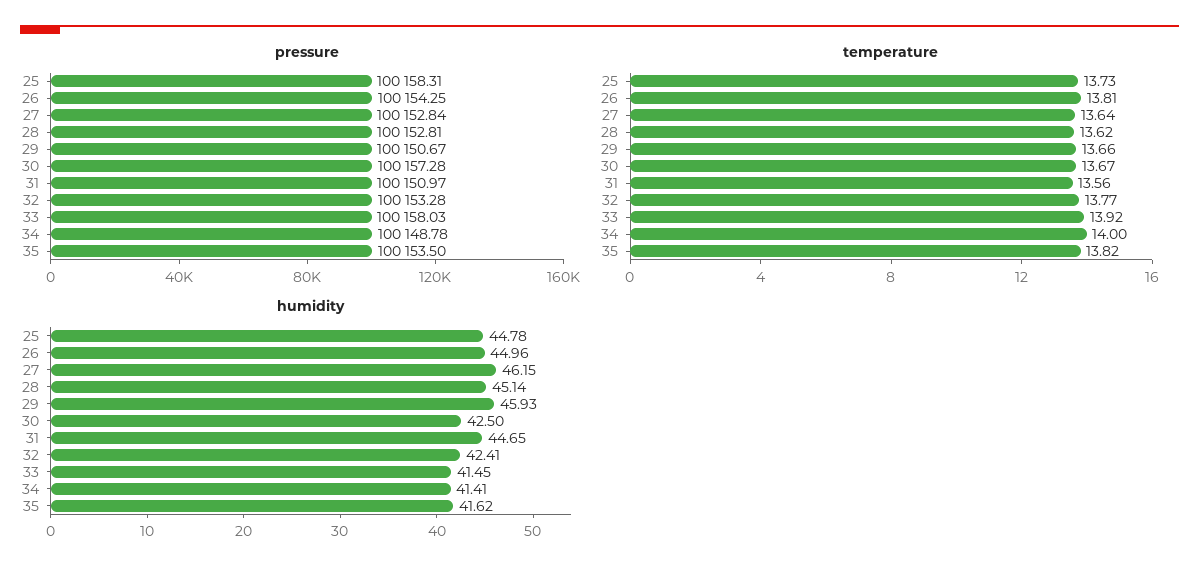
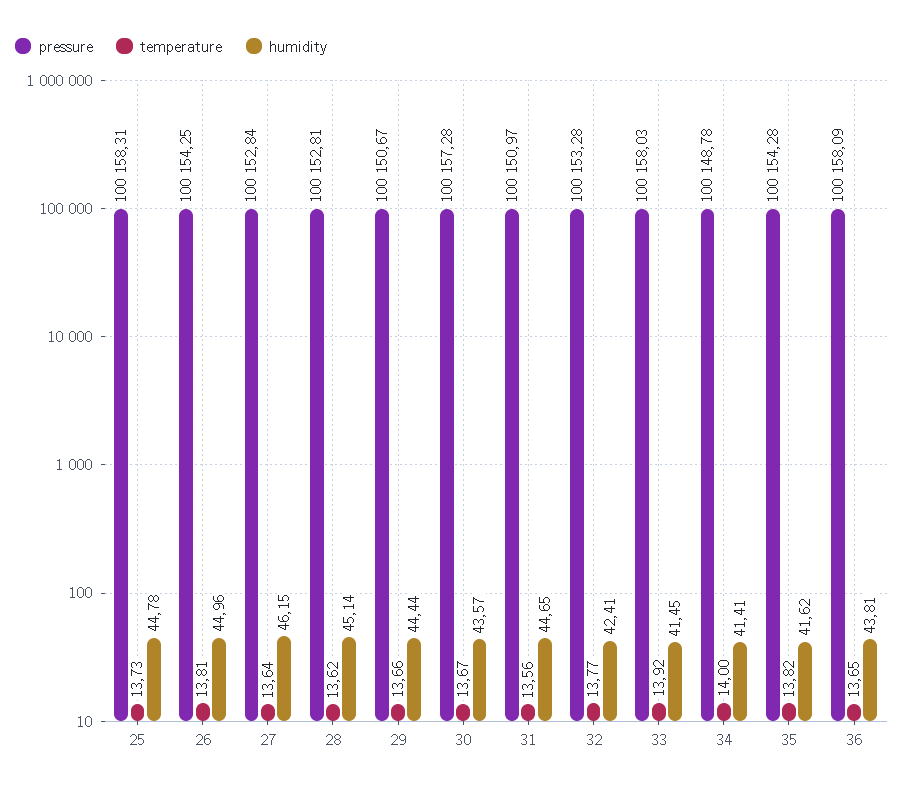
pressure, 35: 100153.5 -> 100154.28
humidity, 29: 45.93 -> 44.44
humidity, 30: 42.5 -> 43.57
pressure, 36: none -> 100158.09
temperature, 36: none -> 13.65
humidity, 36: none -> 43.81

